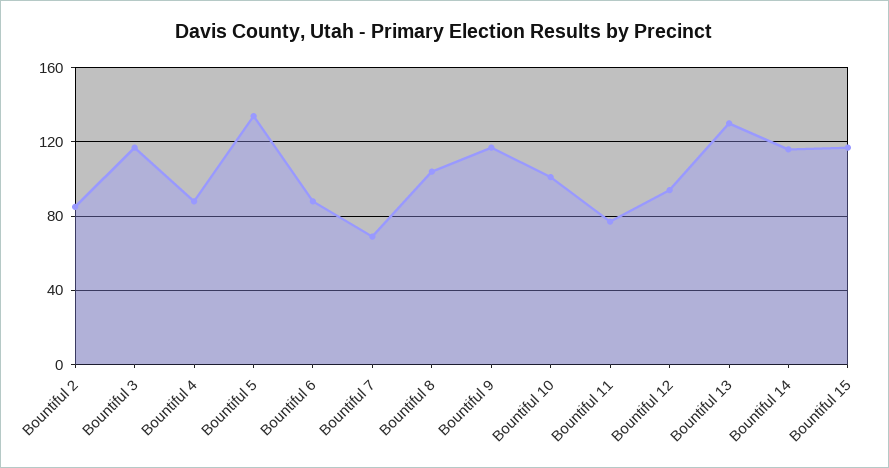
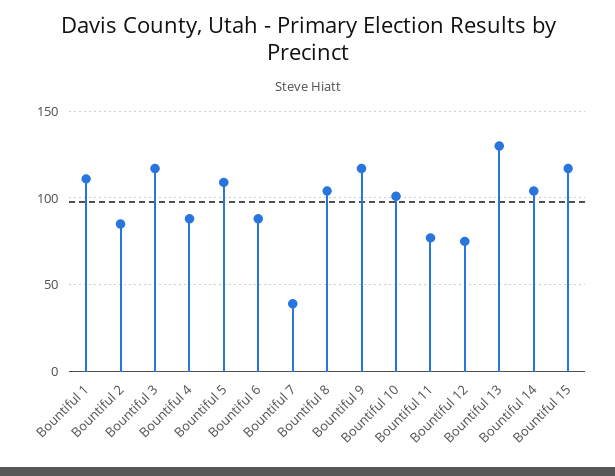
Bountiful 5: 135 -> 110
Bountiful 7: 70 -> 40
Bountiful 12: 95 -> 75
Bountiful 14: 115 -> 105
Bountiful 1: none -> 110

